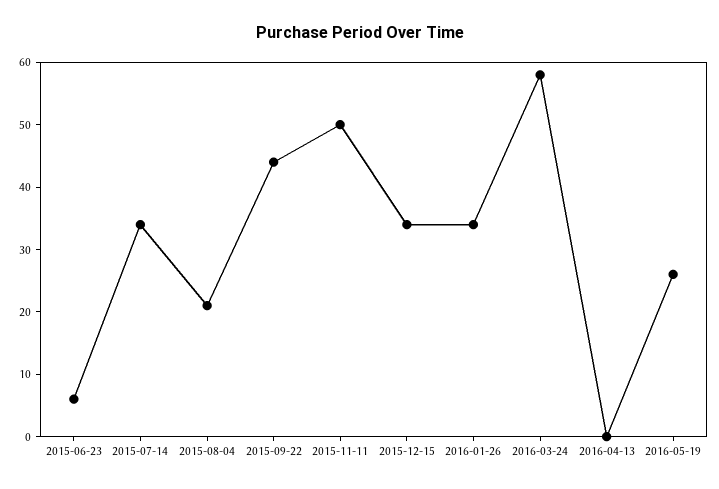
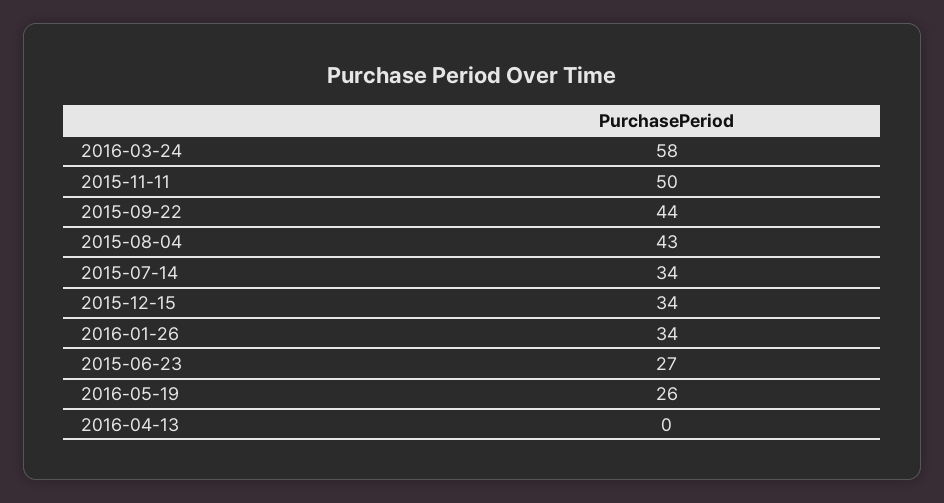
2015-06-23: 5 -> 27
2015-08-04: 20 -> 43

